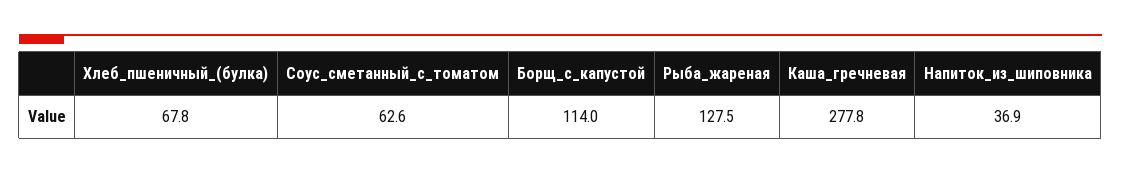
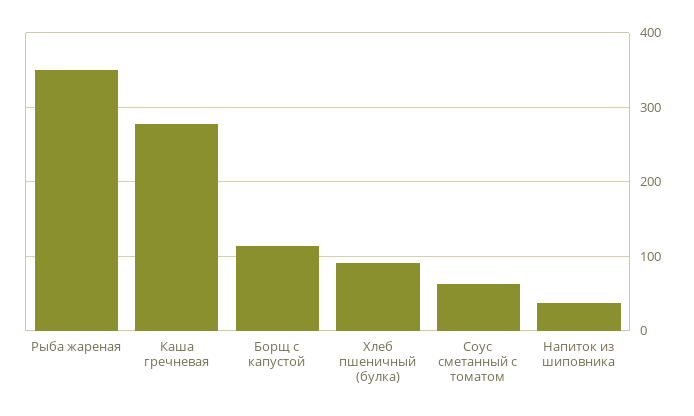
Хлеб_пшеничный_(булка): 67.8 -> 90
Рыба_жареная: 127.5 -> 350

